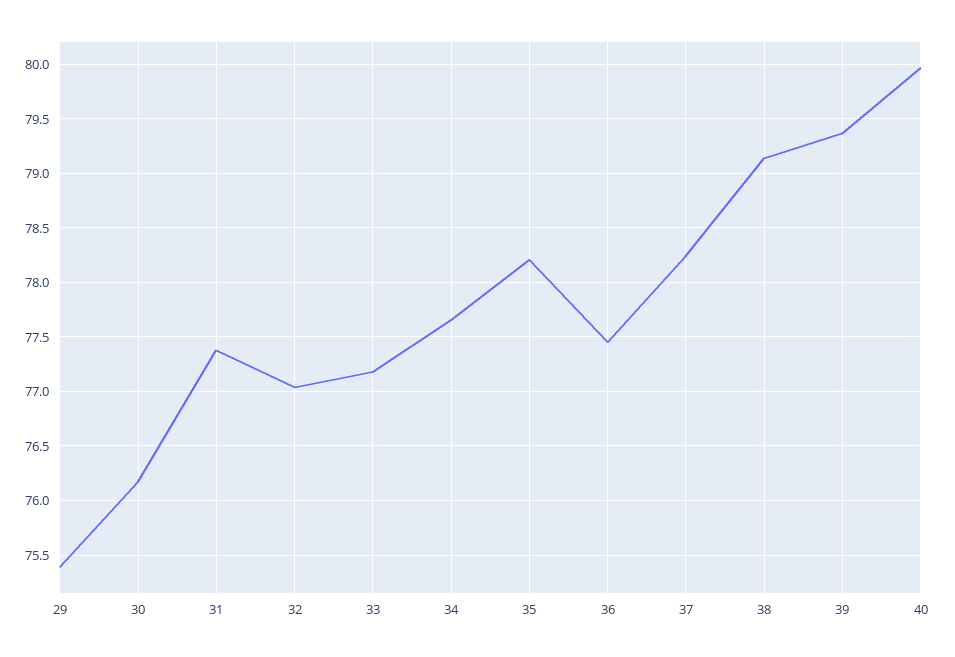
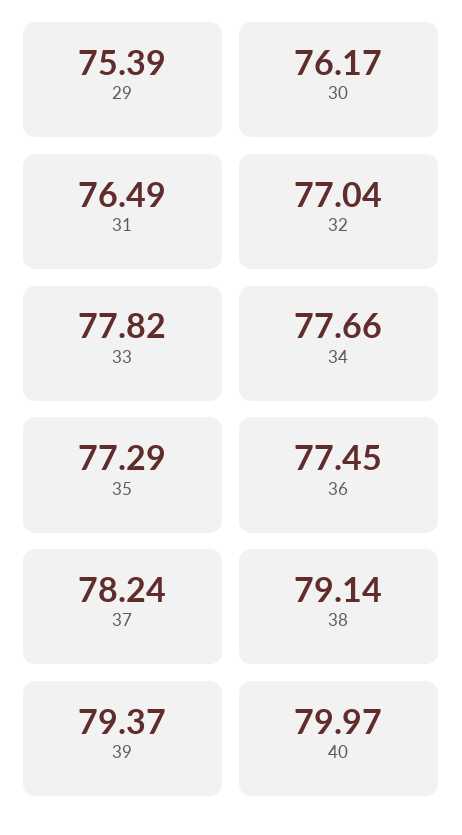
31: 77.4 -> 76.49
33: 77.2 -> 77.82
35: 78.2 -> 77.29

